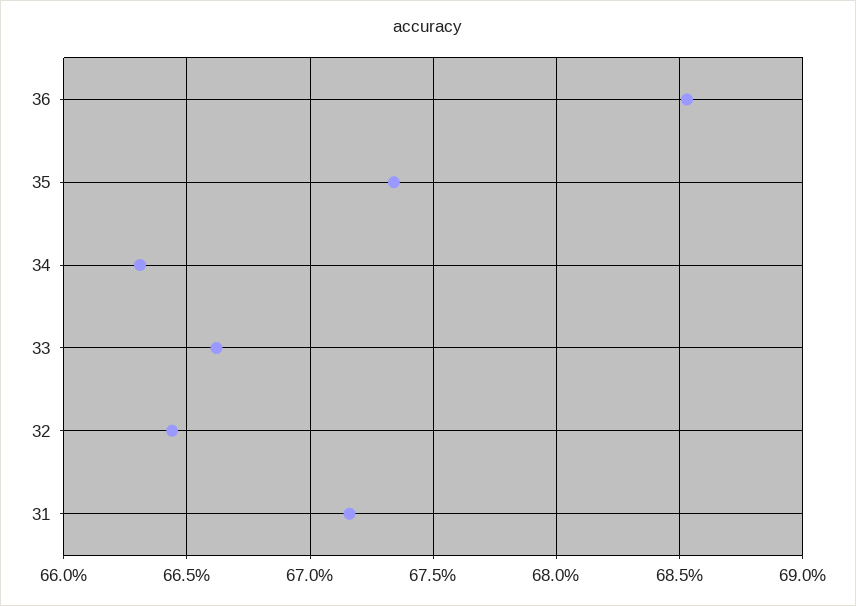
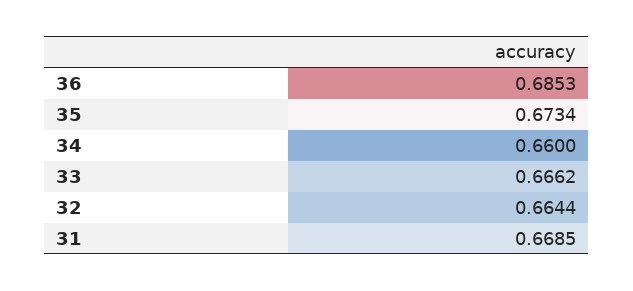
34: 0.663 -> 0.66
31: 0.6715 -> 0.6685

